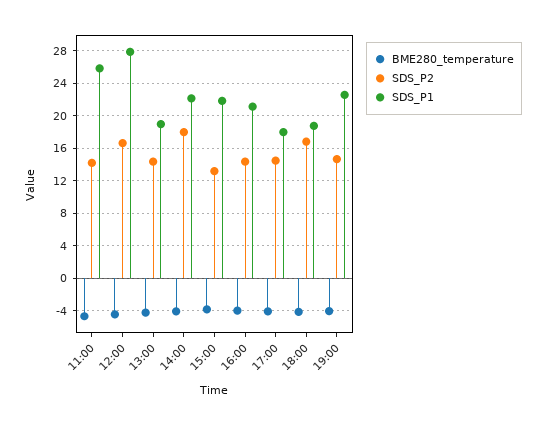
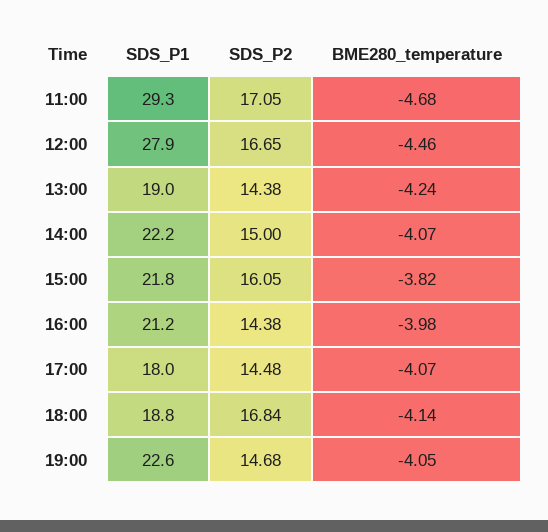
SDS_P2, 11:00: 14 -> 17.05
SDS_P1, 11:00: 26 -> 29.3
SDS_P2, 14:00: 18 -> 15
SDS_P2, 15:00: 13 -> 16.05

